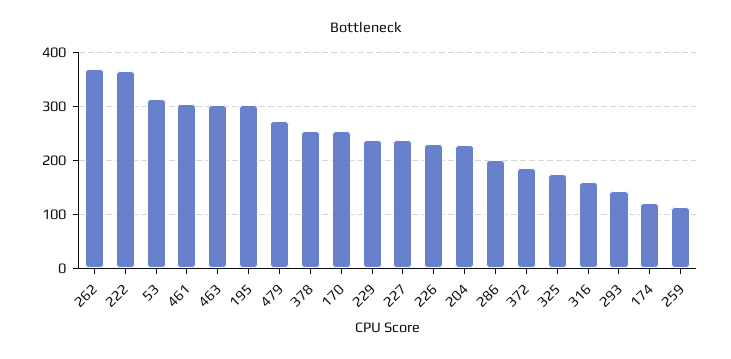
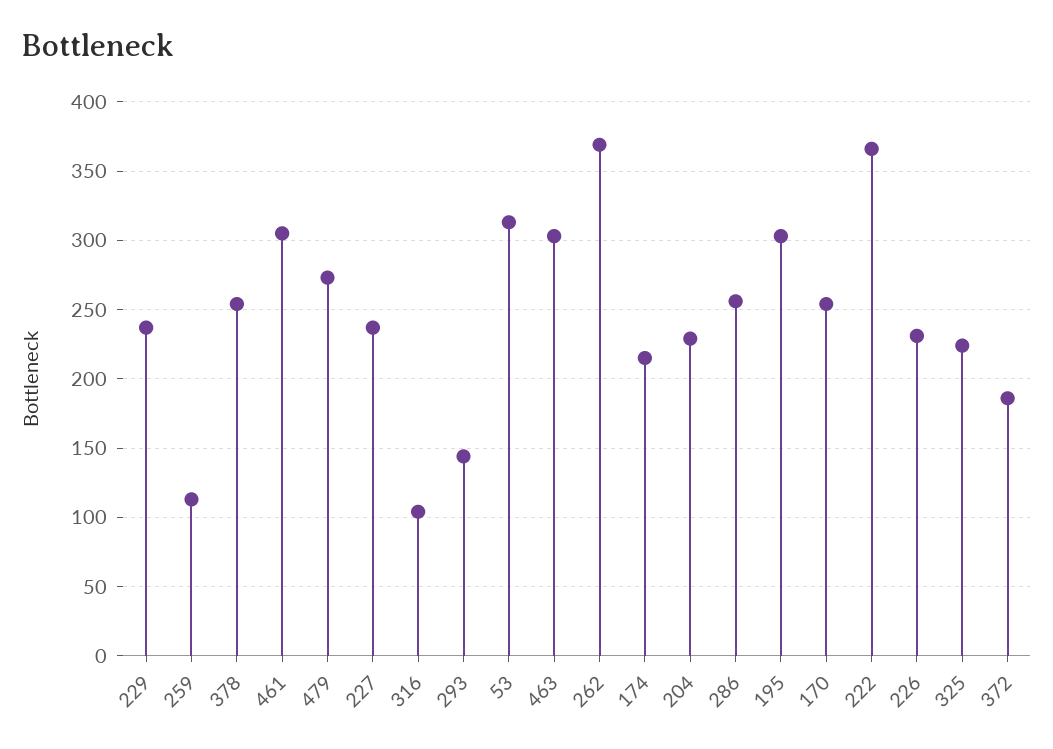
286: 200 -> 255
325: 180 -> 225
316: 160 -> 105
174: 120 -> 215

